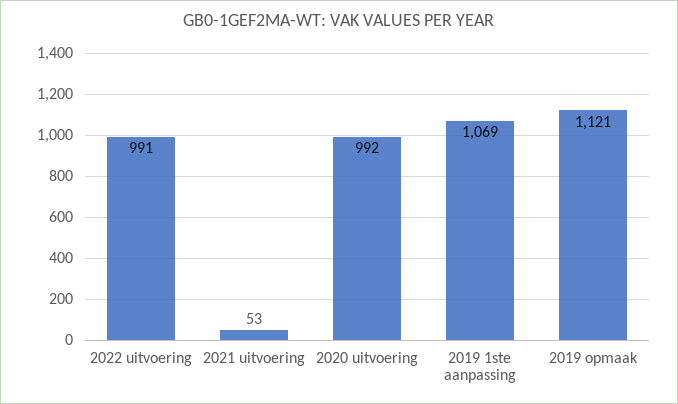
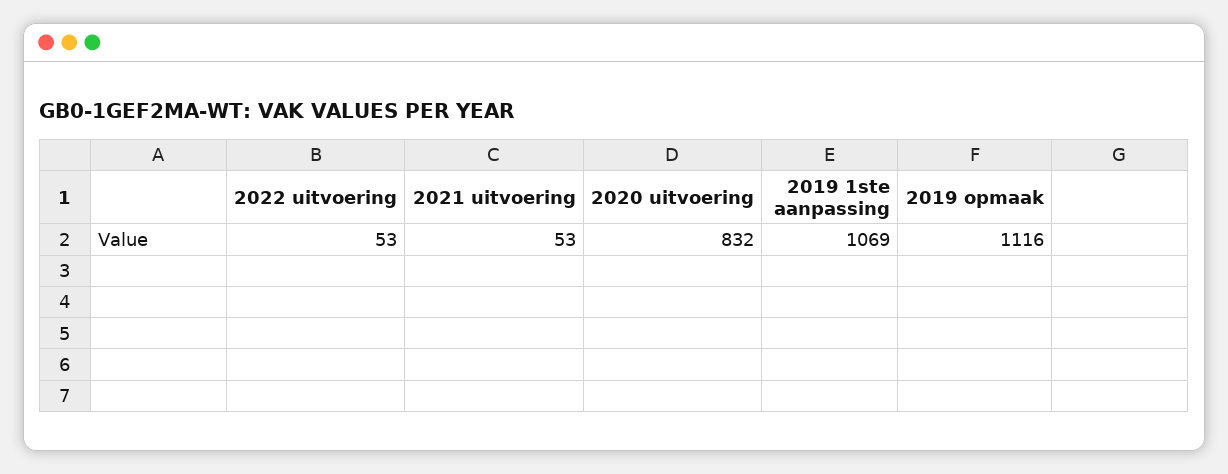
2022 uitvoering: 991 -> 53
2020 uitvoering: 992 -> 832
2019 opmaak: 1121 -> 1116

